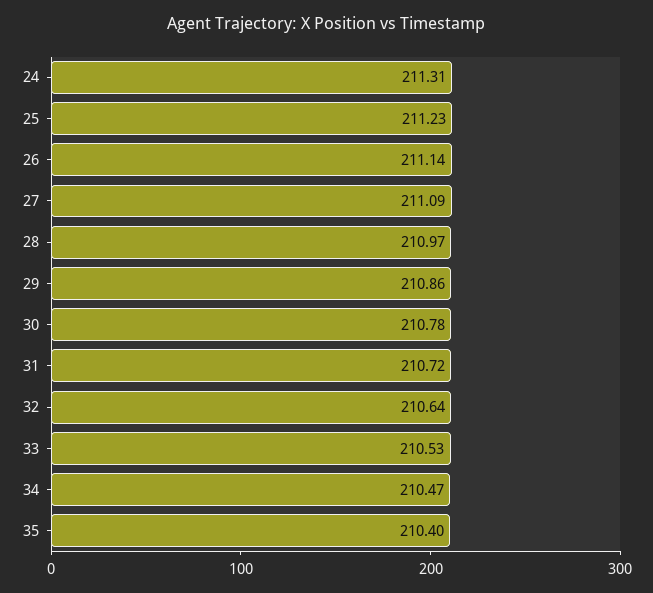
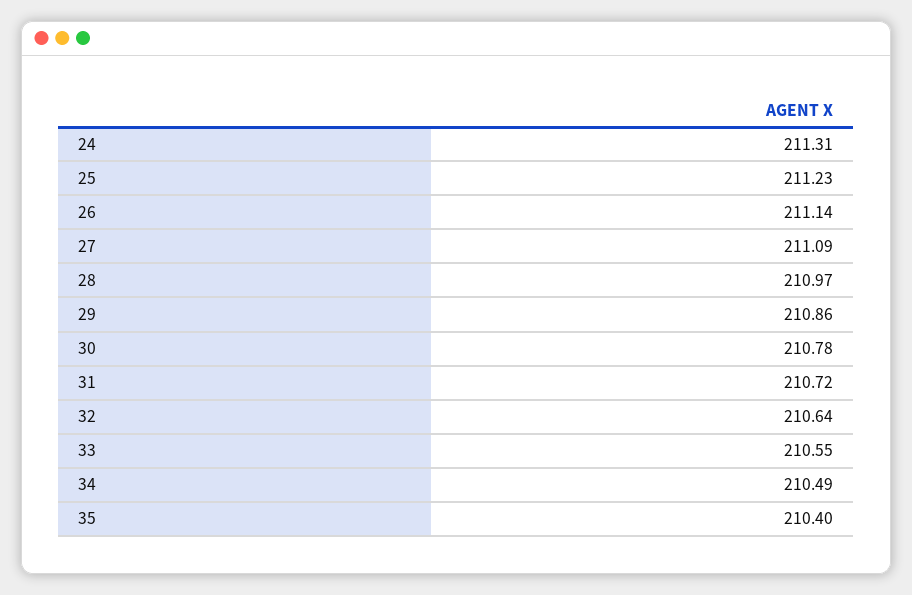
33: 210.53 -> 210.55
34: 210.47 -> 210.49

